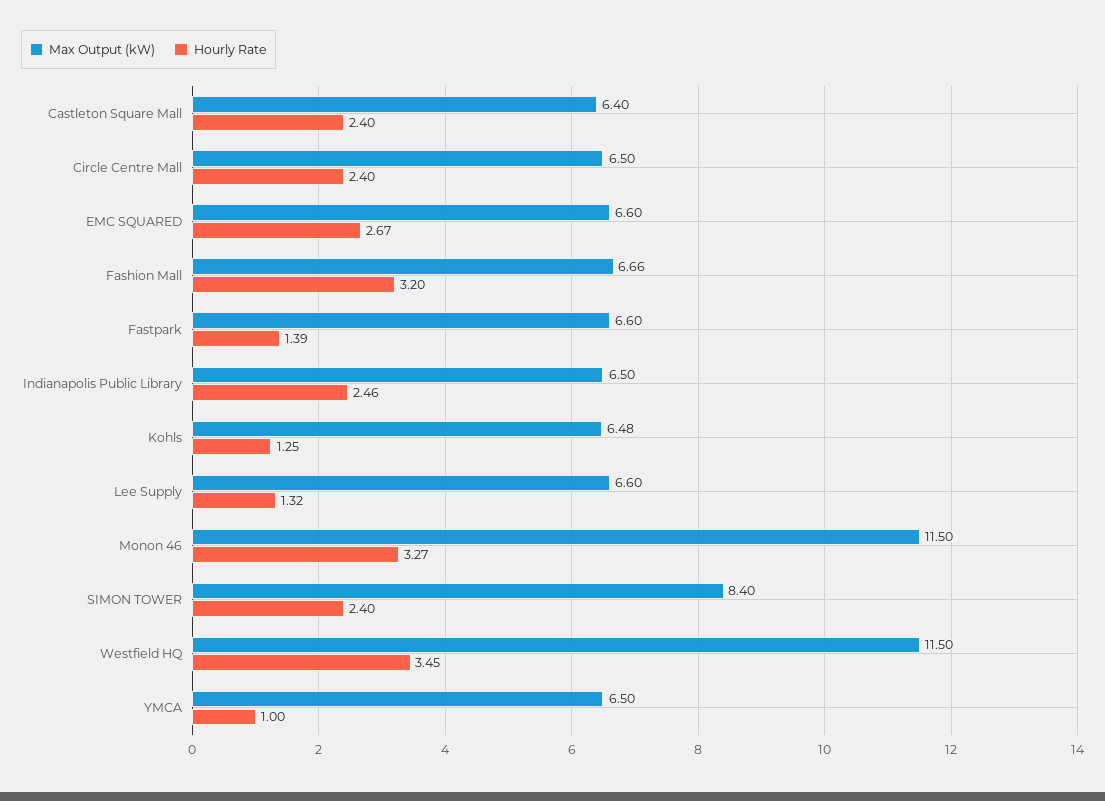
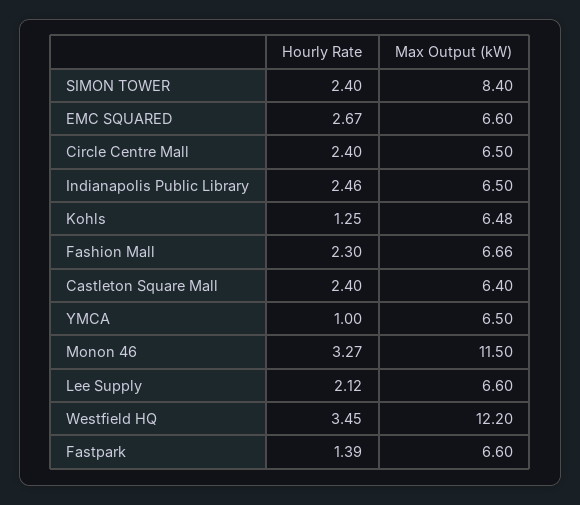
Hourly Rate, Fashion Mall: 3.2 -> 2.3
Hourly Rate, Lee Supply: 1.32 -> 2.12
Max Output (kW), Westfield HQ: 11.5 -> 12.2

